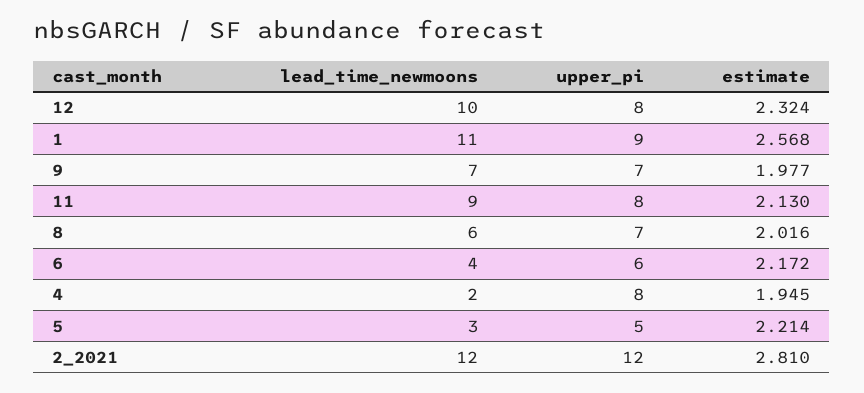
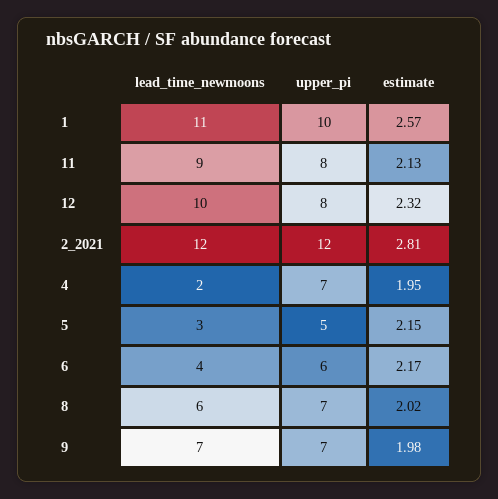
upper_pi, 1: 9 -> 10
upper_pi, 4: 8 -> 7
estimate, 5: 2.214 -> 2.15

